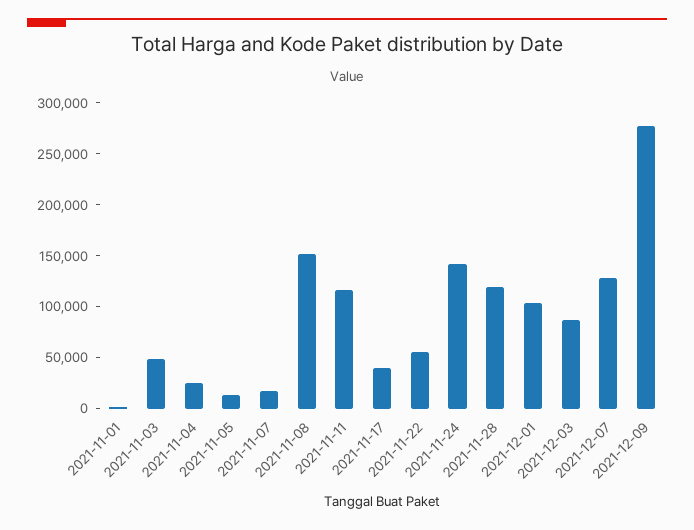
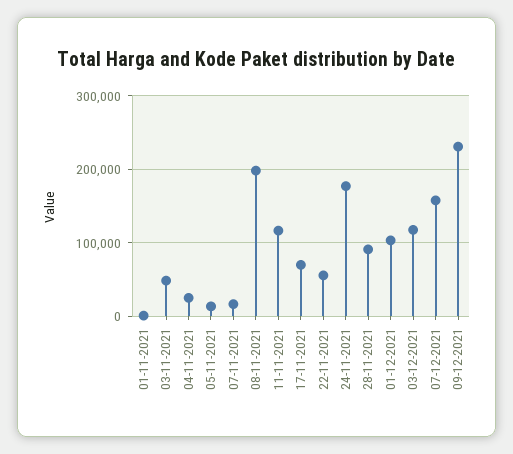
2021-11-08: 150000 -> 200000
2021-11-17: 40000 -> 70000
2021-11-24: 140000 -> 180000
2021-11-28: 120000 -> 90000
2021-12-03: 90000 -> 120000
2021-12-07: 130000 -> 160000
2021-12-09: 280000 -> 230000

